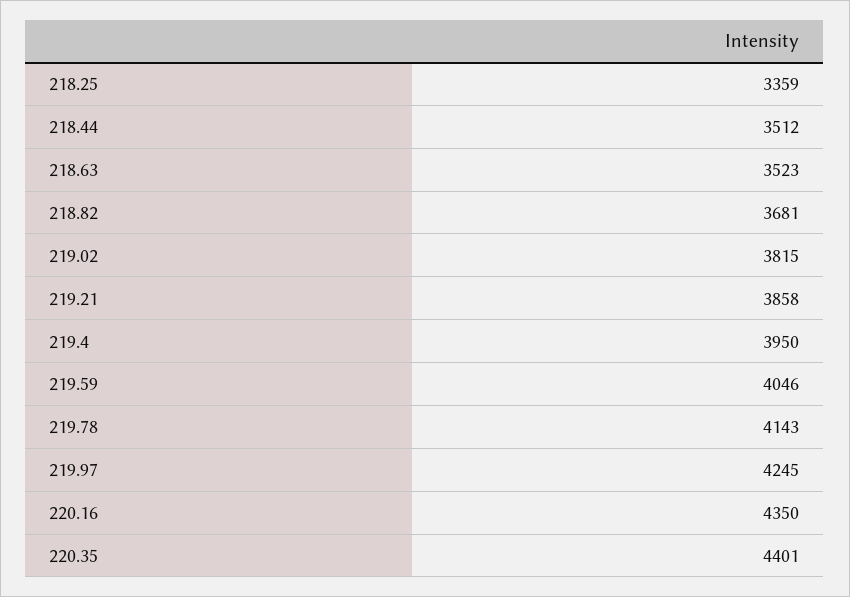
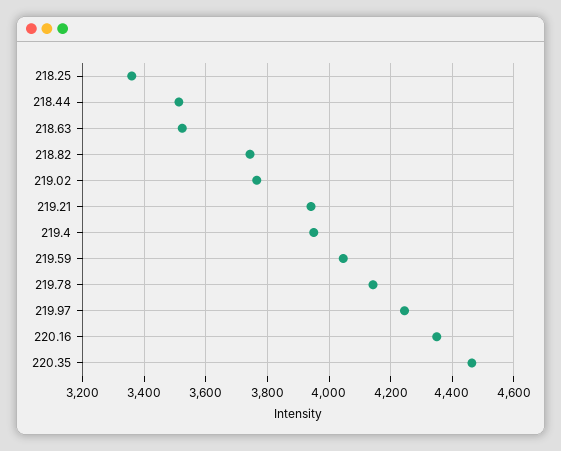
218.82: 3681 -> 3740
219.02: 3815 -> 3760
219.21: 3858 -> 3940
220.35: 4401 -> 4460

